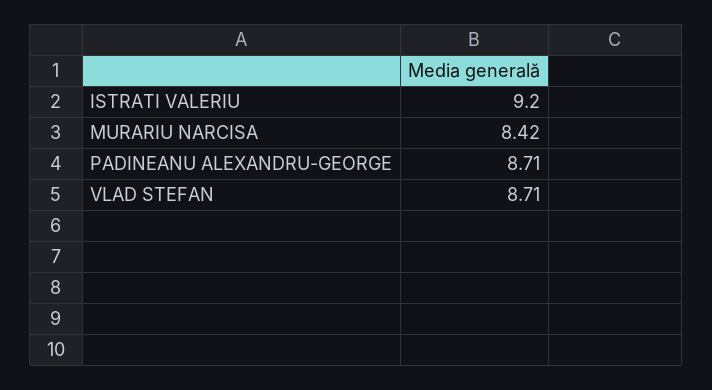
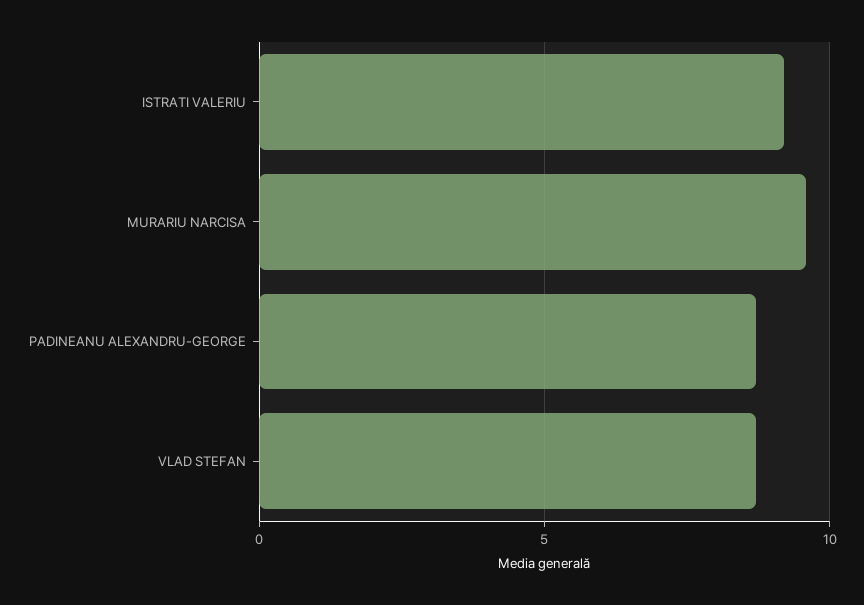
MURARIU NARCISA: 8.42 -> 9.5

